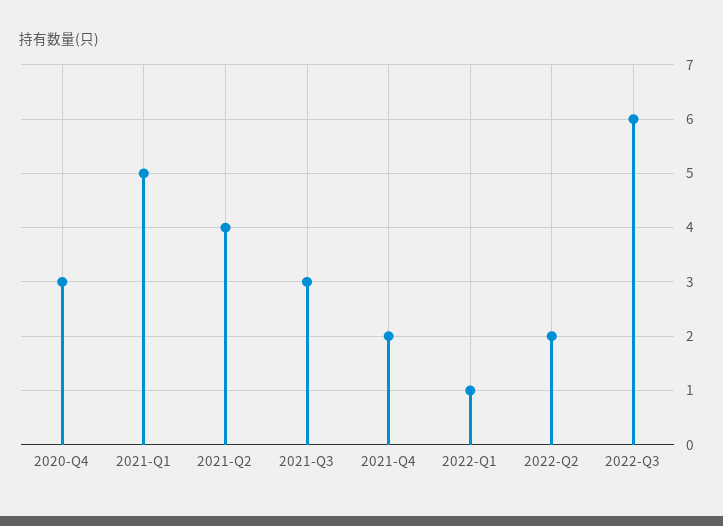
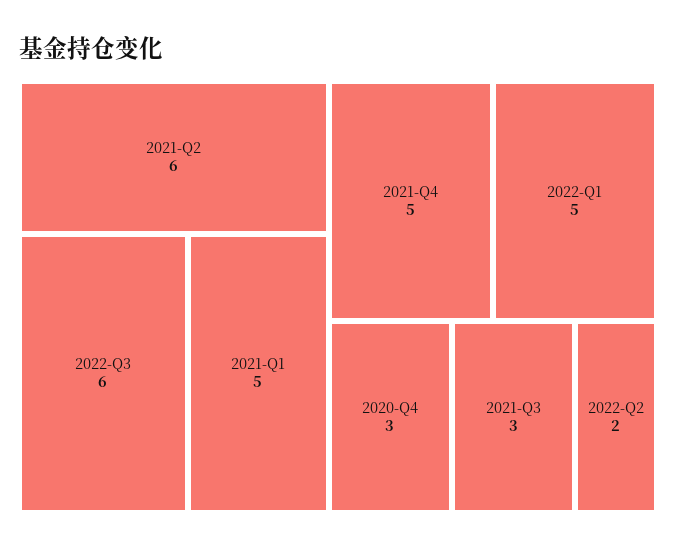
2021-Q2: 4 -> 6
2021-Q4: 2 -> 5
2022-Q1: 1 -> 5

